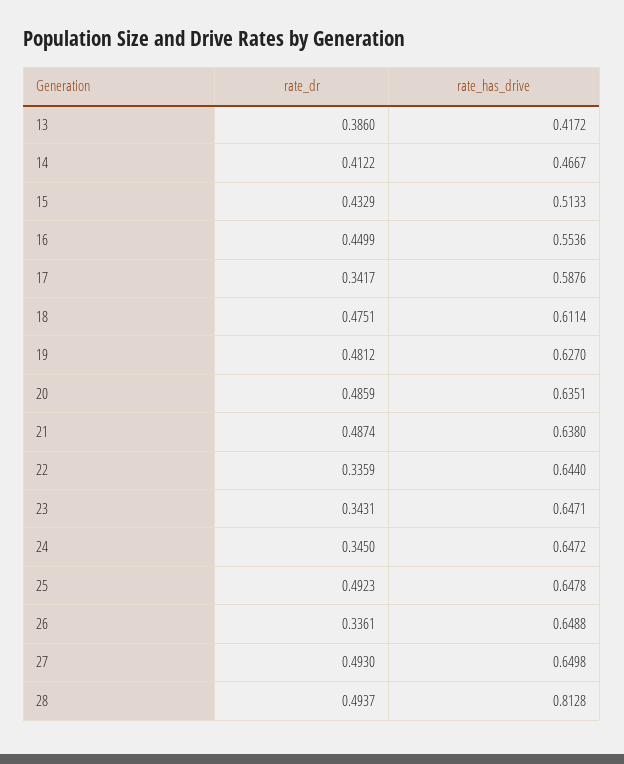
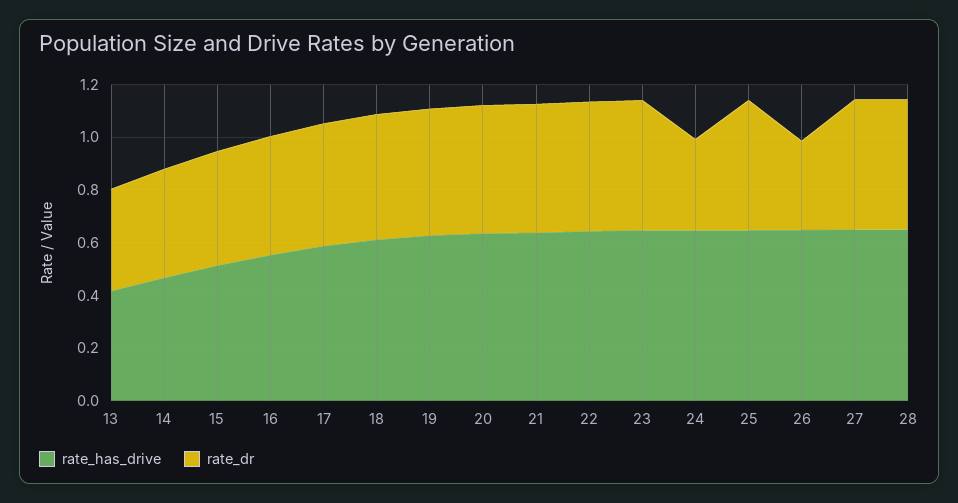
rate_dr, 17: 0.3417 -> 0.45
rate_dr, 22: 0.3359 -> 0.5
rate_dr, 23: 0.3431 -> 0.5
rate_has_drive, 28: 0.8128 -> 0.65

